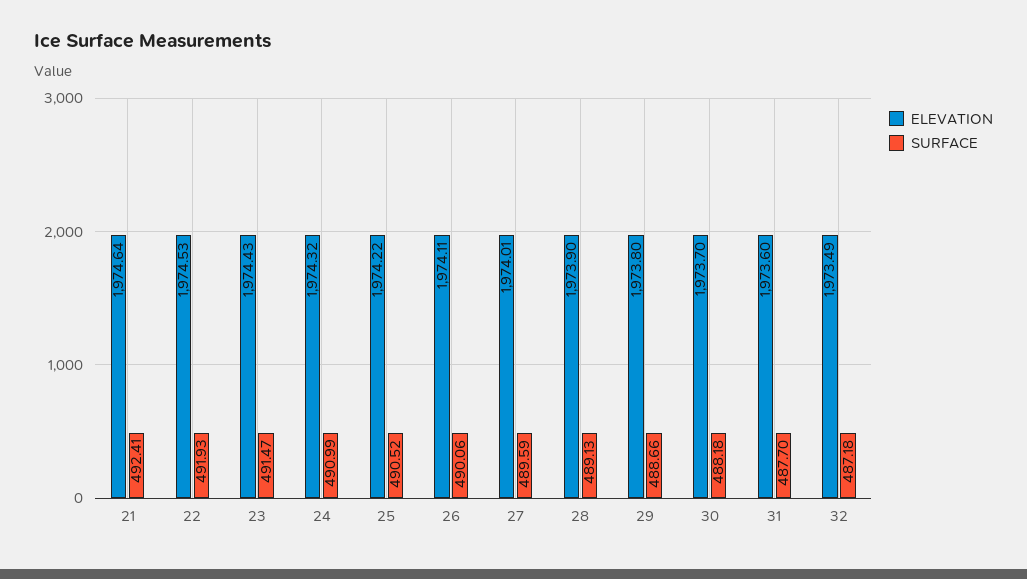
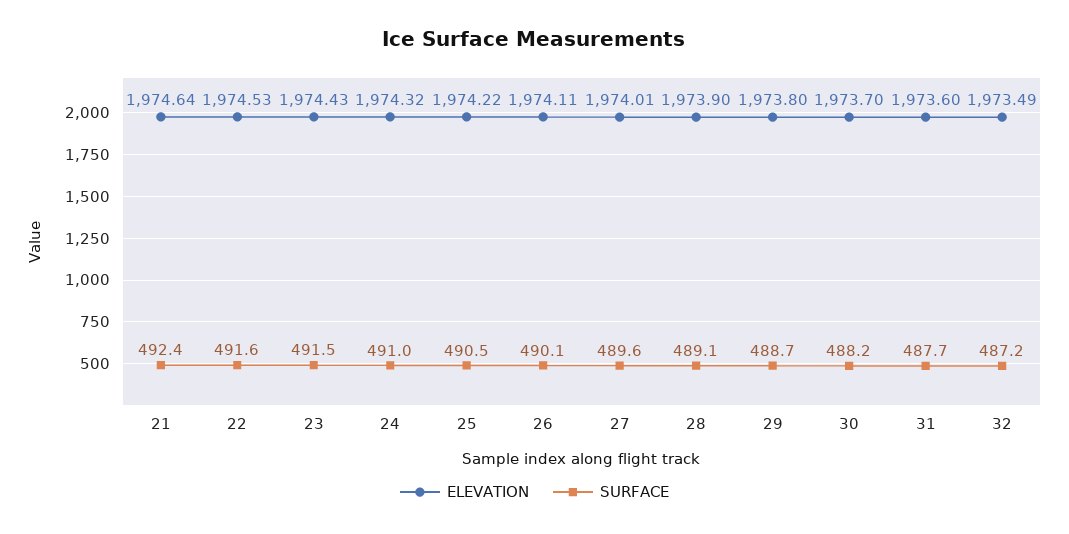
SURFACE, 22: 491.93 -> 491.6

